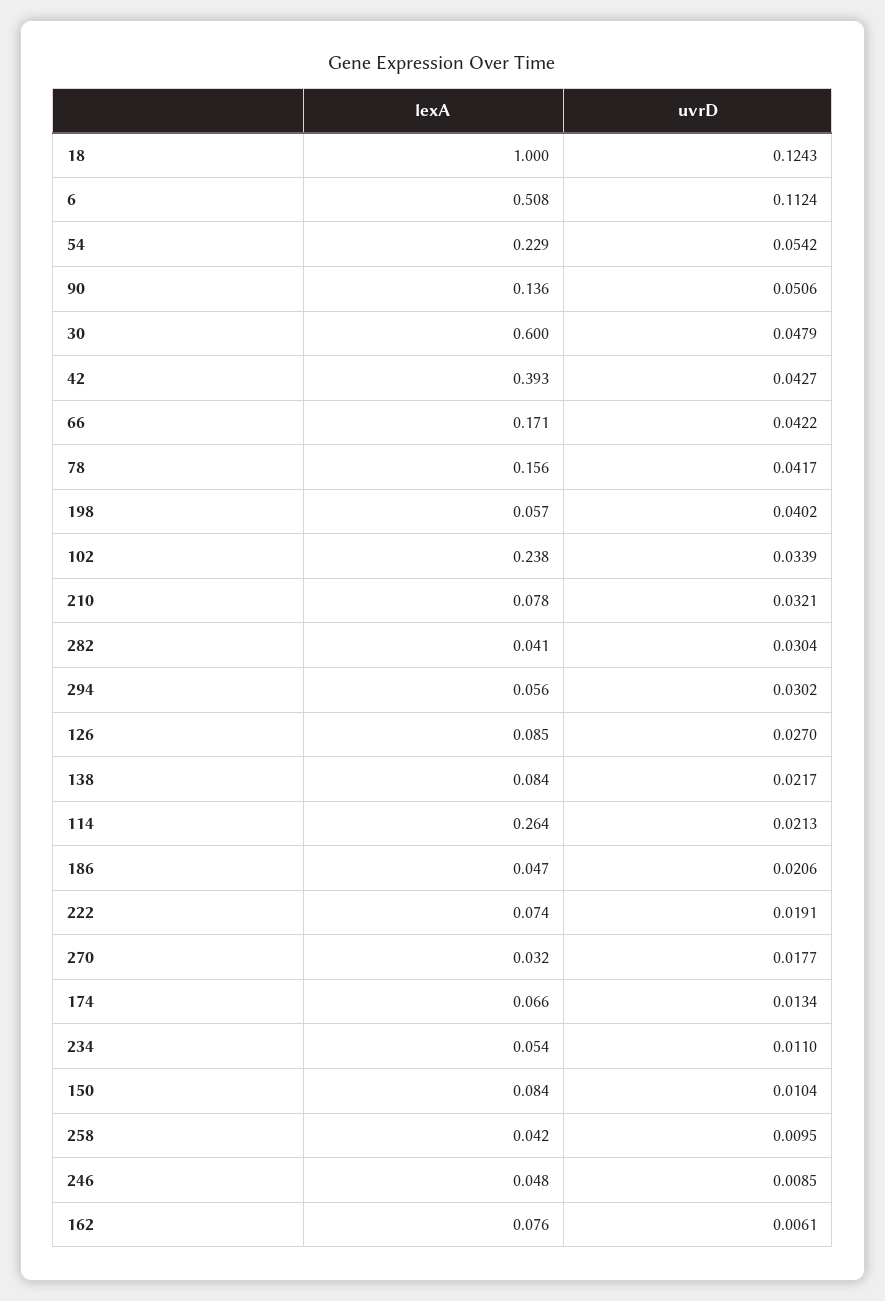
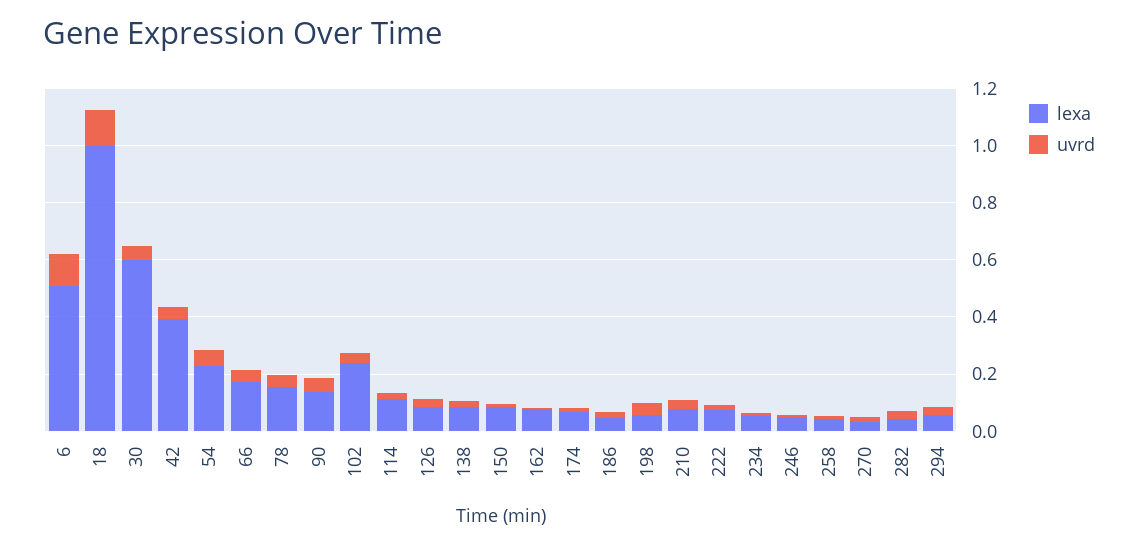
lexA, 114: 0.264 -> 0.1

